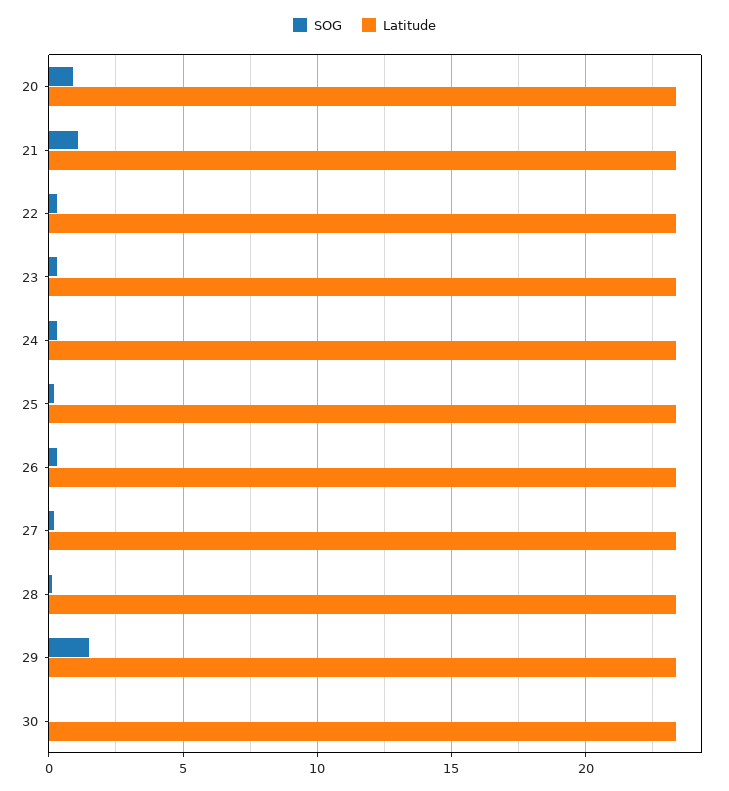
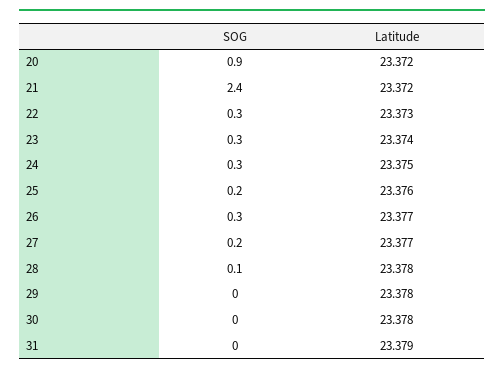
SOG, 21: 1 -> 2.4
SOG, 29: 1.5 -> 0
SOG, 31: none -> 0
Latitude, 31: none -> 23.379

